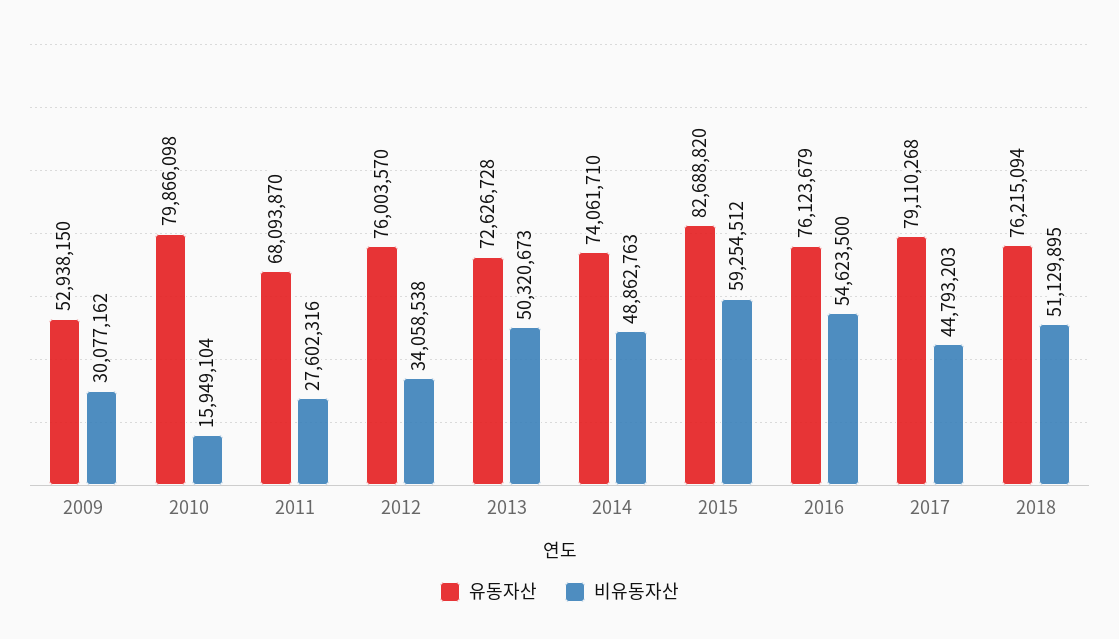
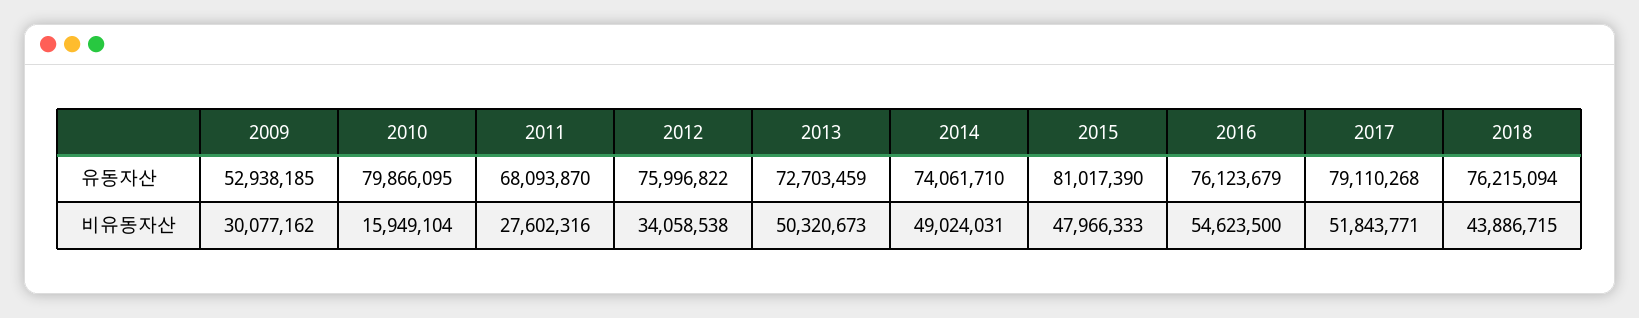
유동자산, 2009: 52938150 -> 52938185
유동자산, 2010: 79866098 -> 79866095
유동자산, 2012: 76003570 -> 75996822
유동자산, 2013: 72626728 -> 72703459
비유동자산, 2014: 48862763 -> 49024031
유동자산, 2015: 82688820 -> 81017390
비유동자산, 2015: 59254512 -> 47966333
비유동자산, 2017: 44793203 -> 51843771
비유동자산, 2018: 51129895 -> 43886715

